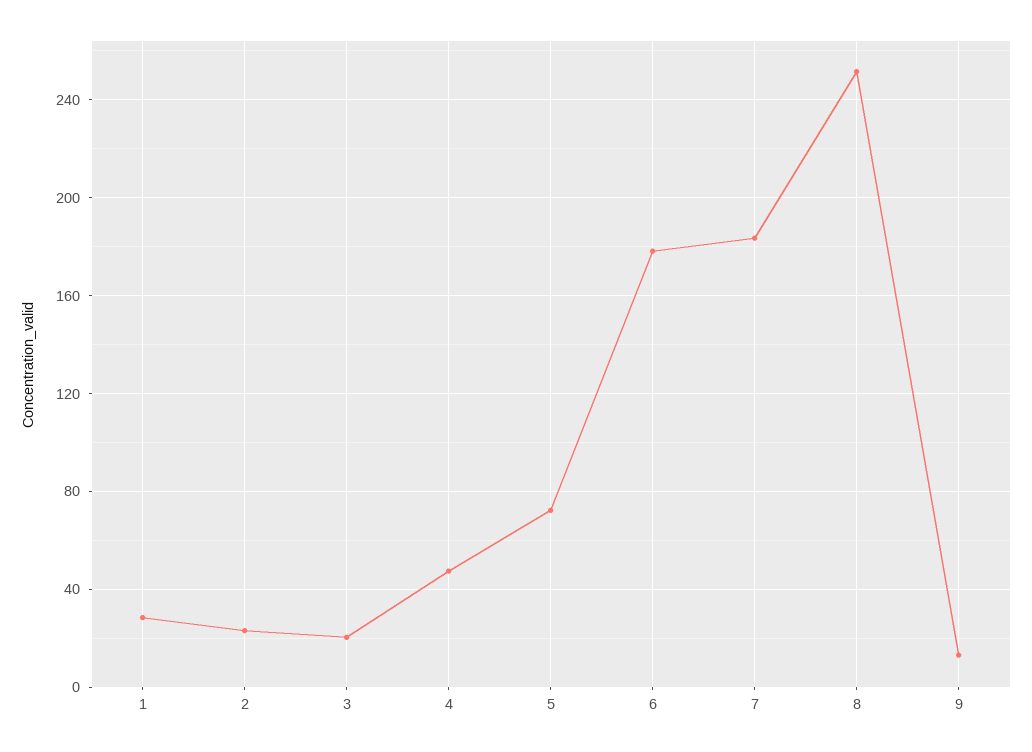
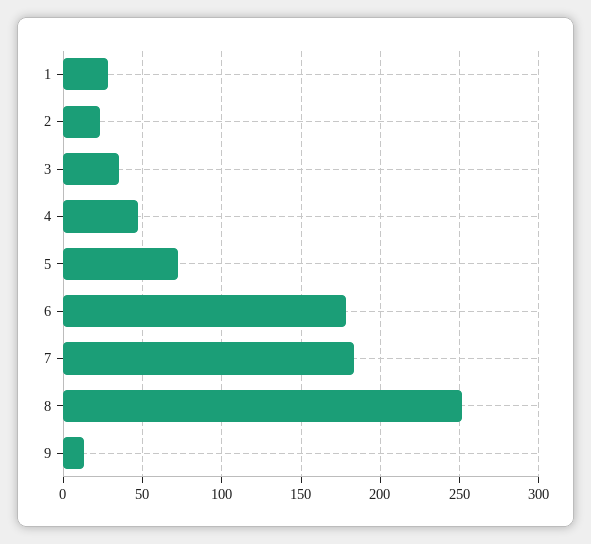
3: 20 -> 35

